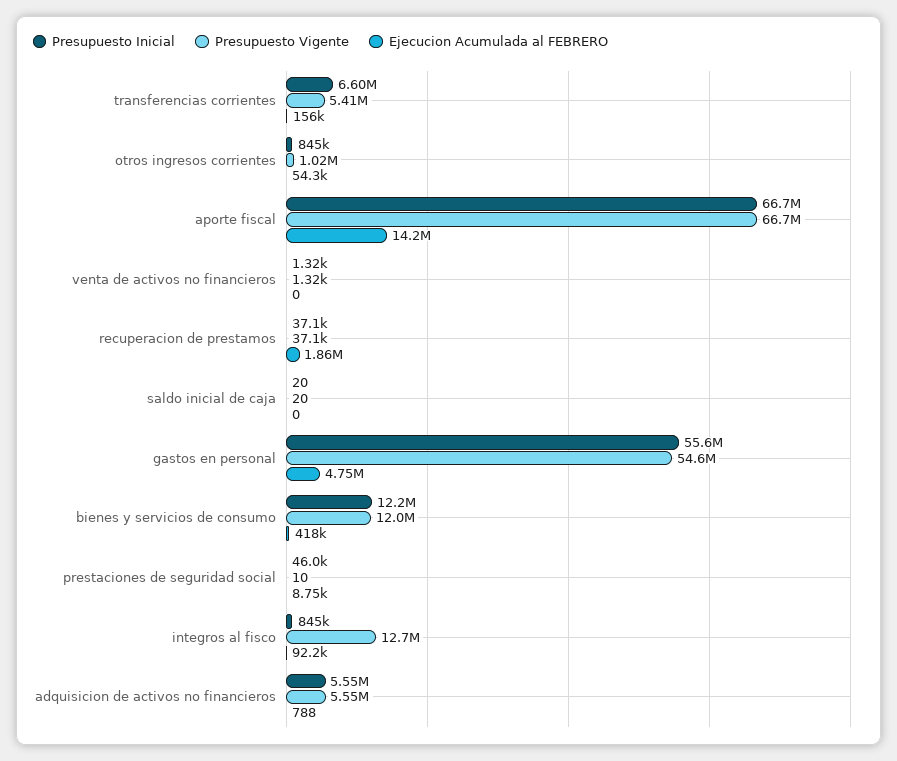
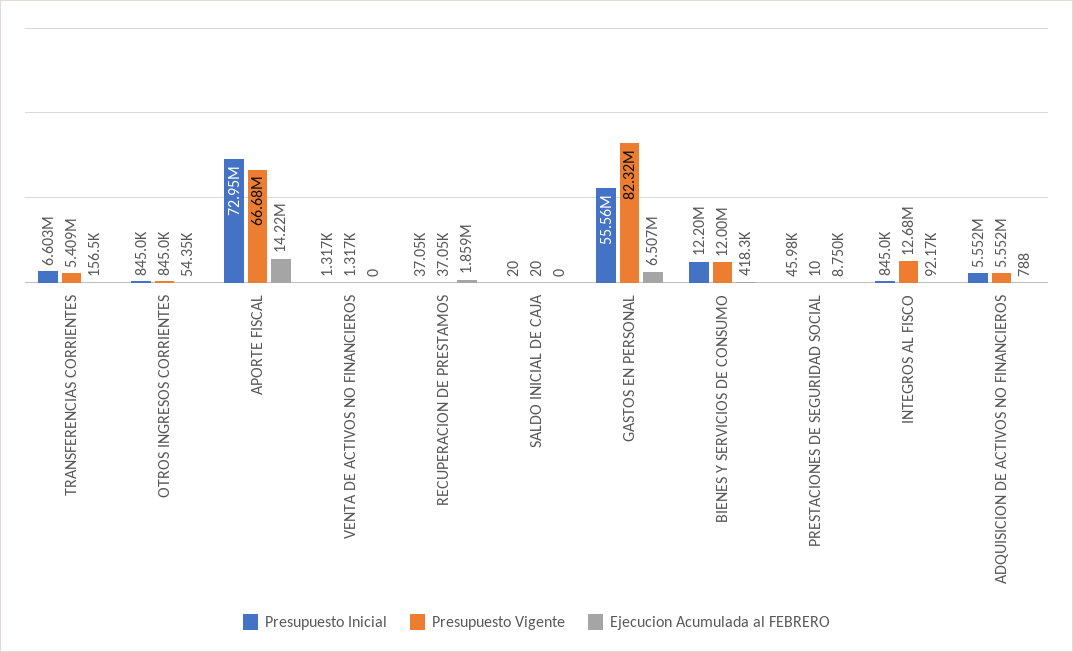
Presupuesto Vigente, otros ingresos corrientes: 1020000 -> 845000
Presupuesto Inicial, aporte fiscal: 66700000 -> 72950000
Presupuesto Vigente, gastos en personal: 54600000 -> 82320000
Ejecucion Acumulada al FEBRERO, gastos en personal: 4750000 -> 6507000

